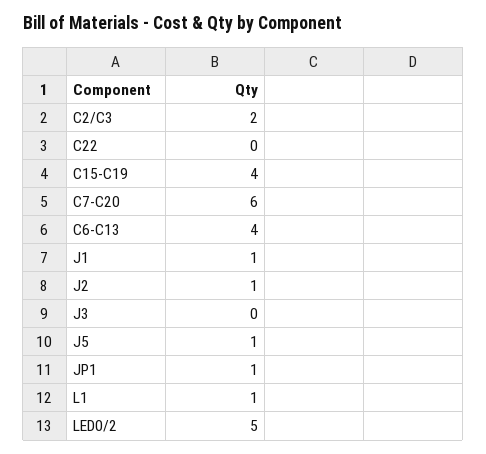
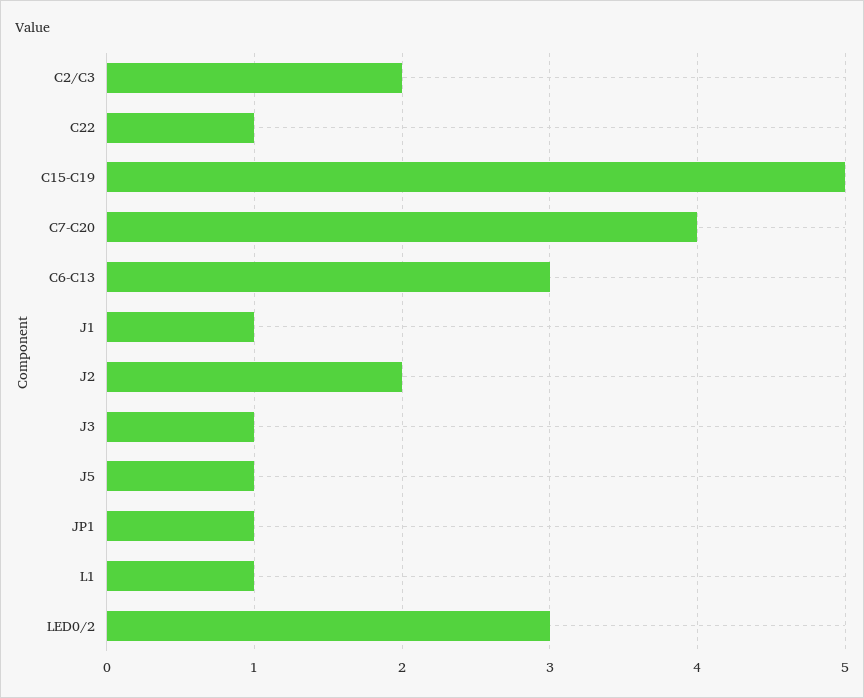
C22: 0 -> 1
C15-C19: 4 -> 5
C7-C20: 6 -> 4
C6-C13: 4 -> 3
J2: 1 -> 2
J3: 0 -> 1
LED0/2: 5 -> 3

